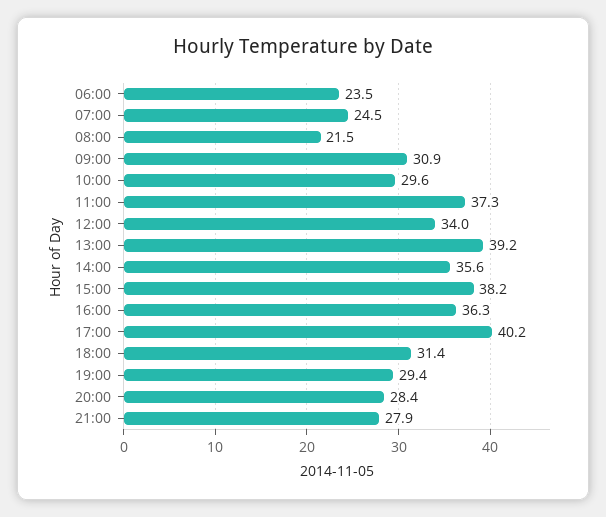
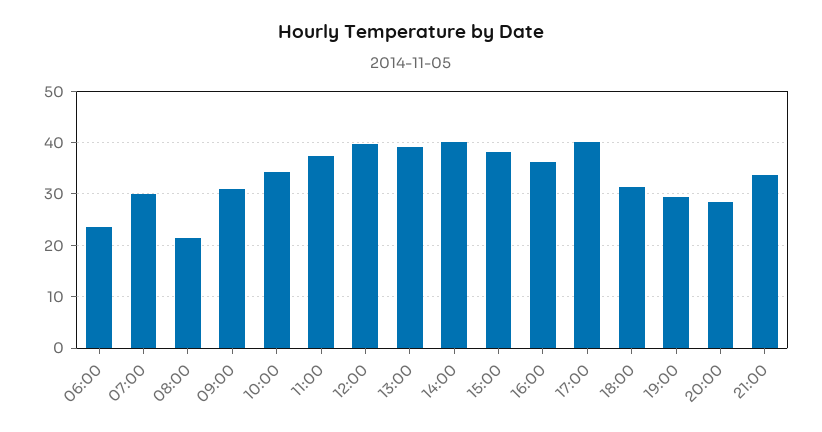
07:00: 24.5 -> 30
10:00: 29.6 -> 34
12:00: 34 -> 40
14:00: 35.6 -> 40
21:00: 27.9 -> 34

